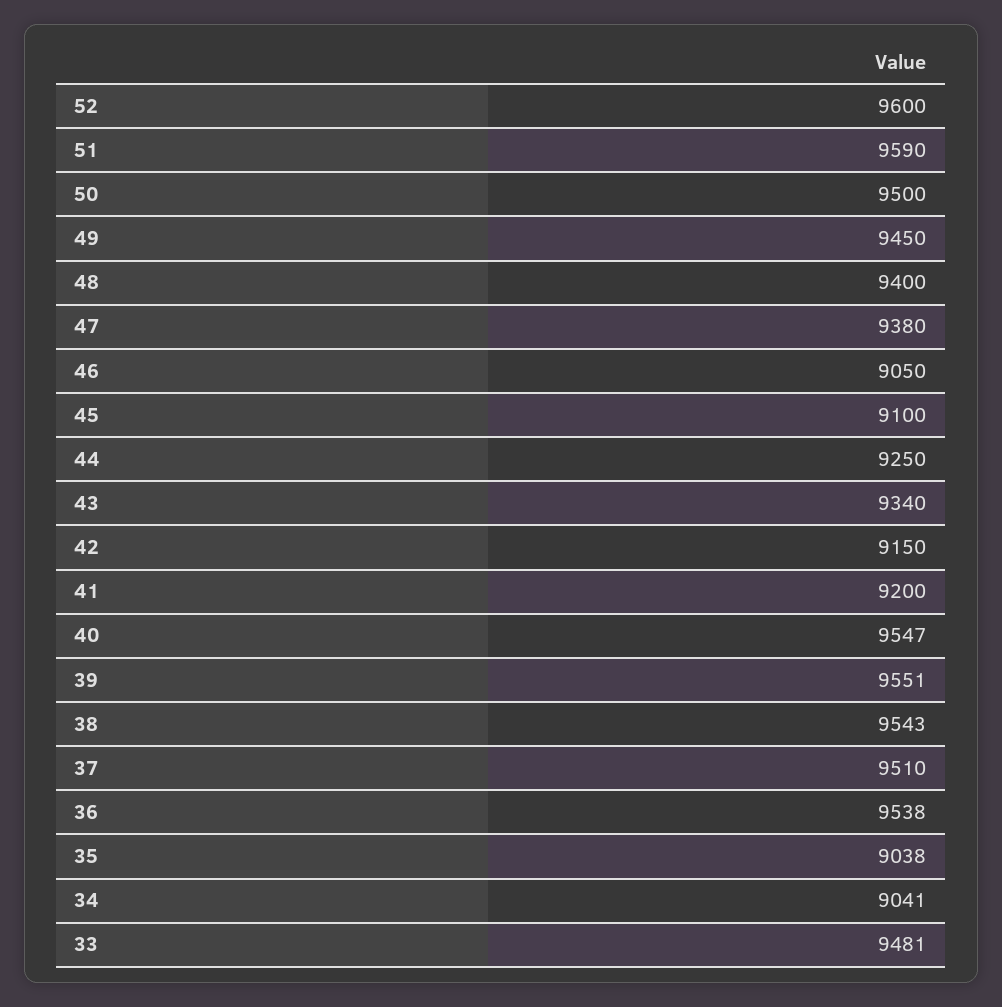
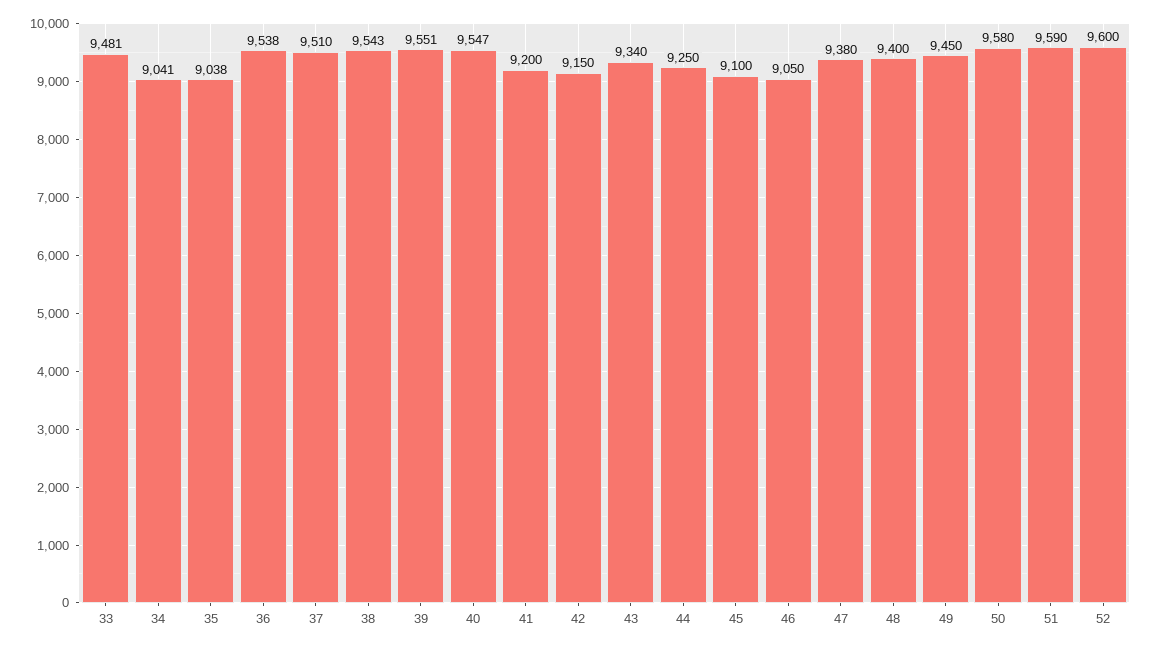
50: 9500 -> 9580

